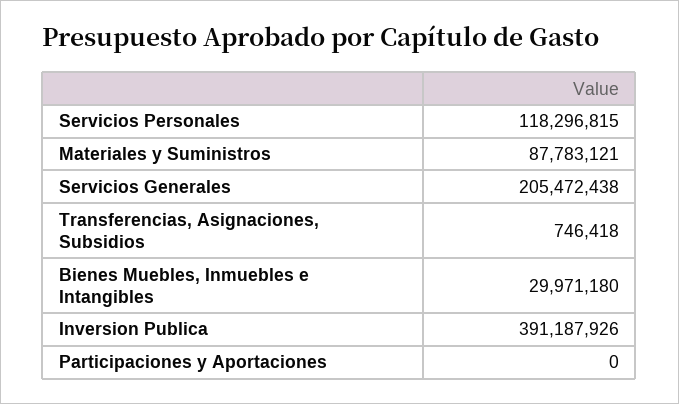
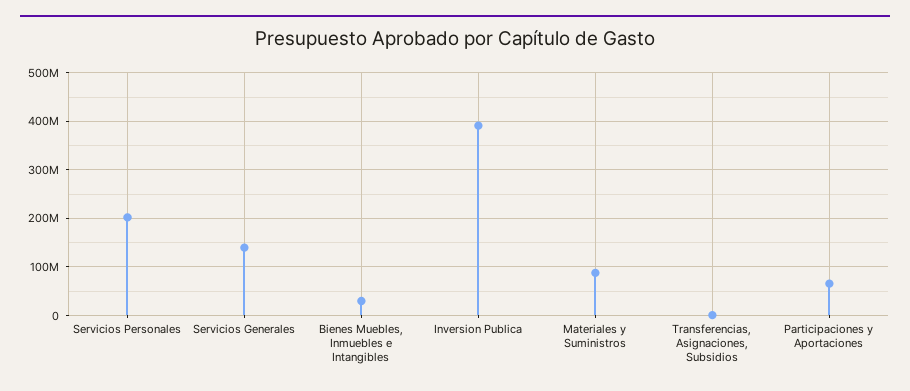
Servicios Personales: 118296815 -> 200000000
Servicios Generales: 205472438 -> 140000000
Participaciones y Aportaciones: 0 -> 60000000

